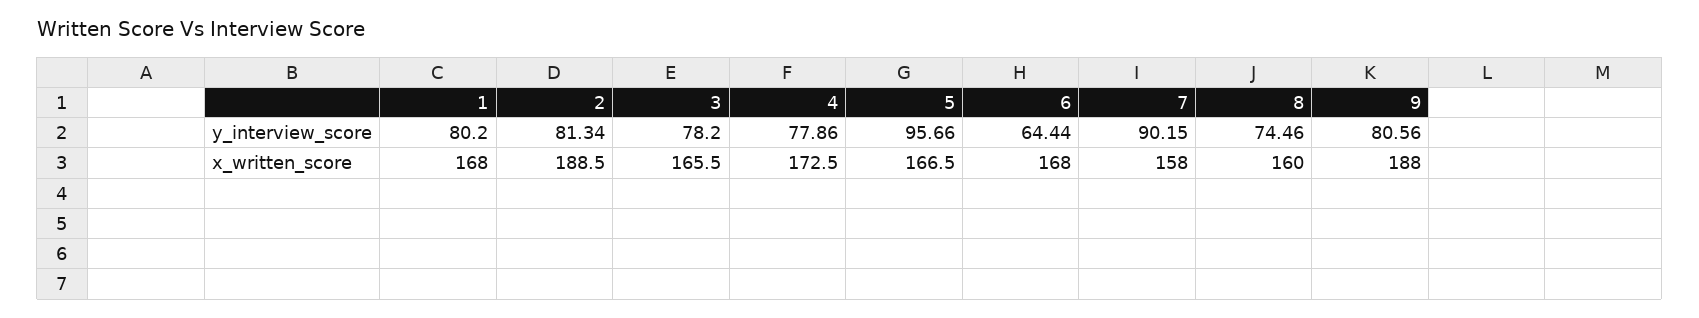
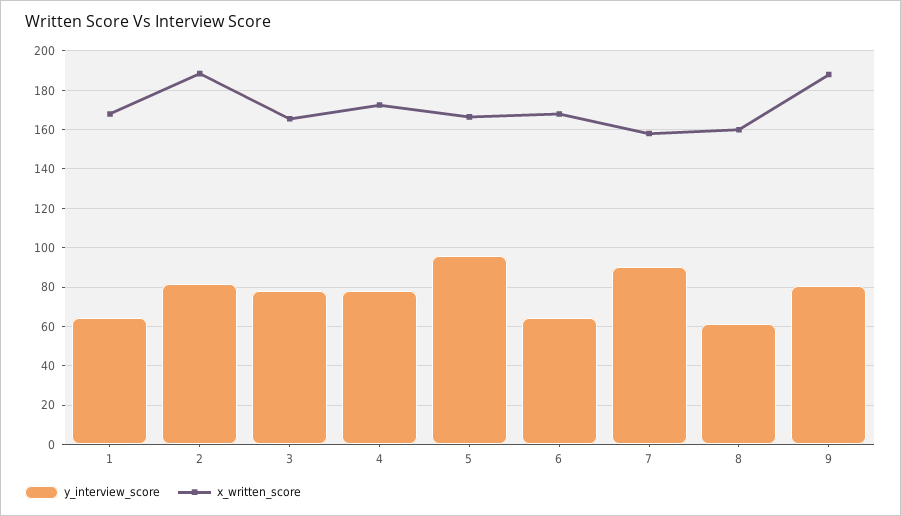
y_interview_score, 1: 80.2 -> 65
y_interview_score, 8: 74.46 -> 60

